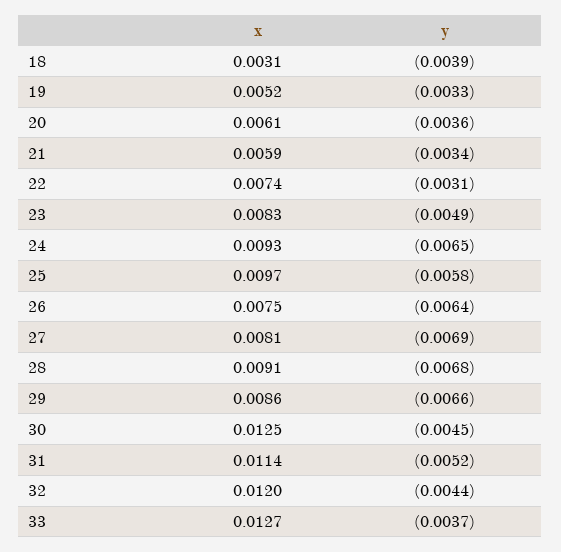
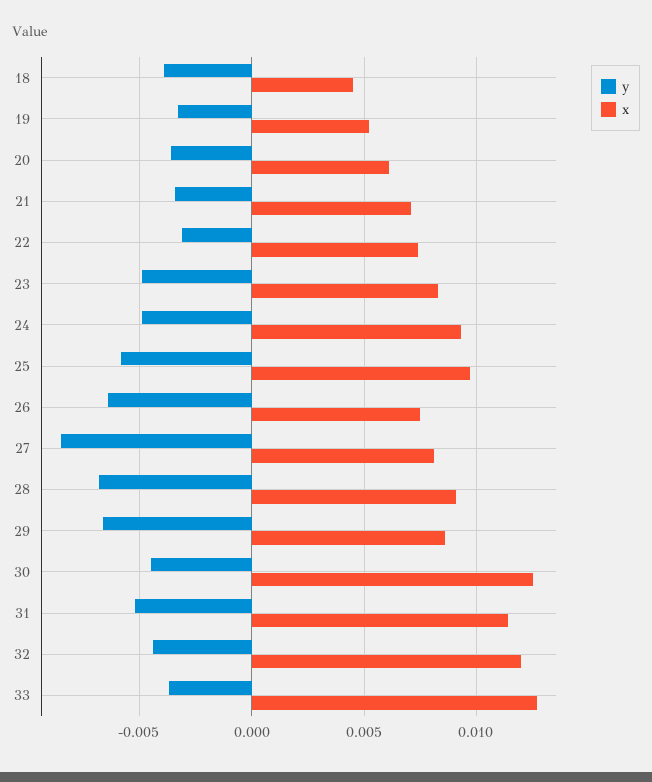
x, 18: 0.0031 -> 0.0045
x, 21: 0.0059 -> 0.007
y, 24: -0.0065 -> -0.005
y, 27: -0.0069 -> -0.0085

